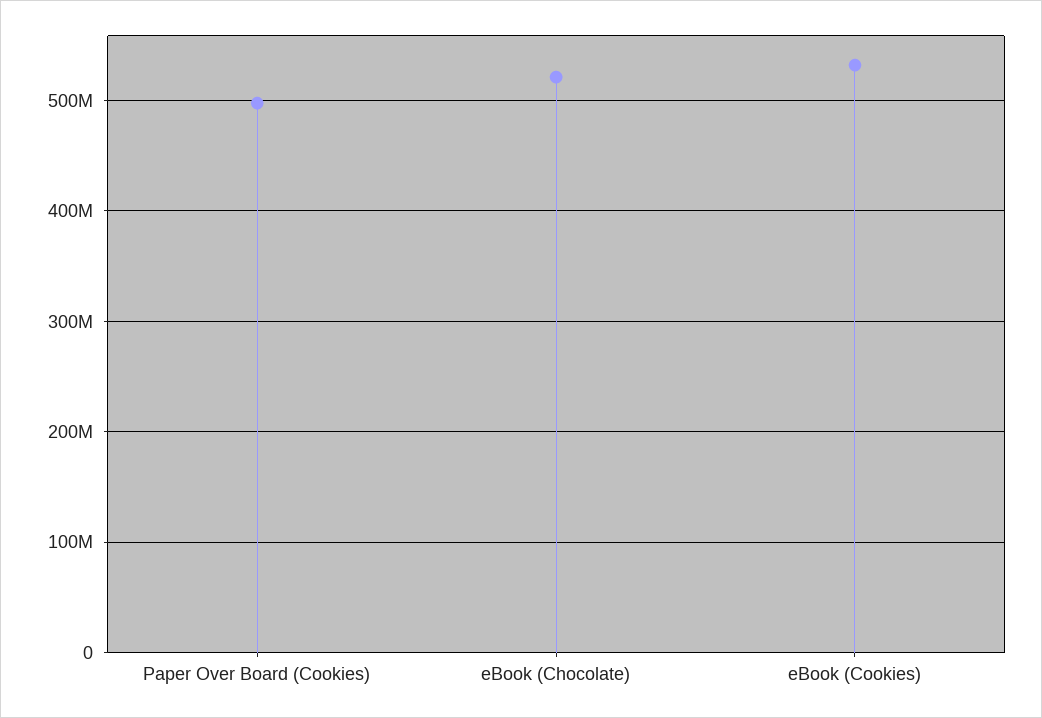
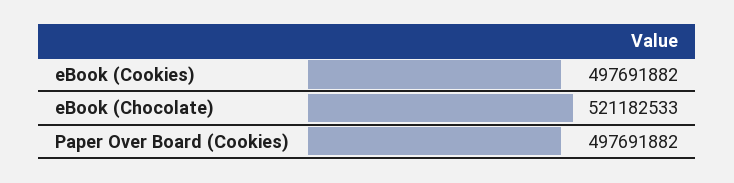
eBook (Cookies): 530000000 -> 497691882

